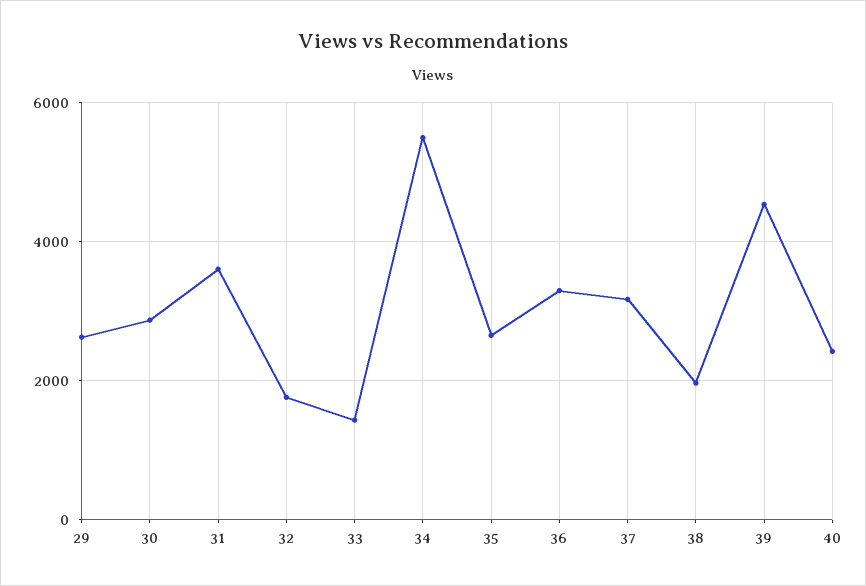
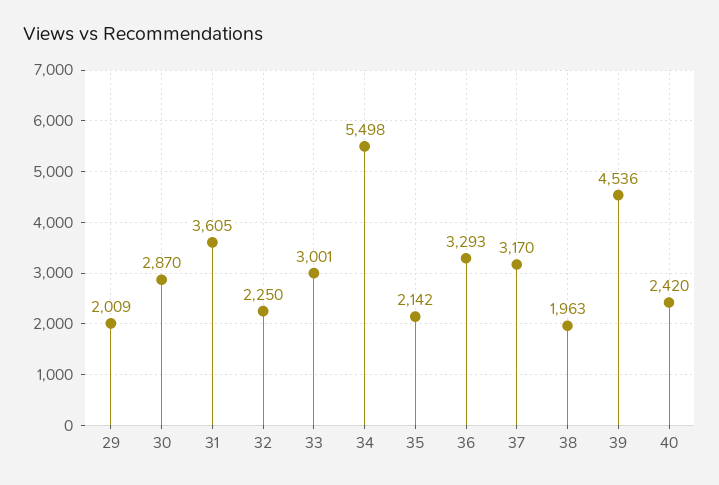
29: 2600 -> 2009
32: 1800 -> 2250
33: 1400 -> 3001
35: 2600 -> 2142

